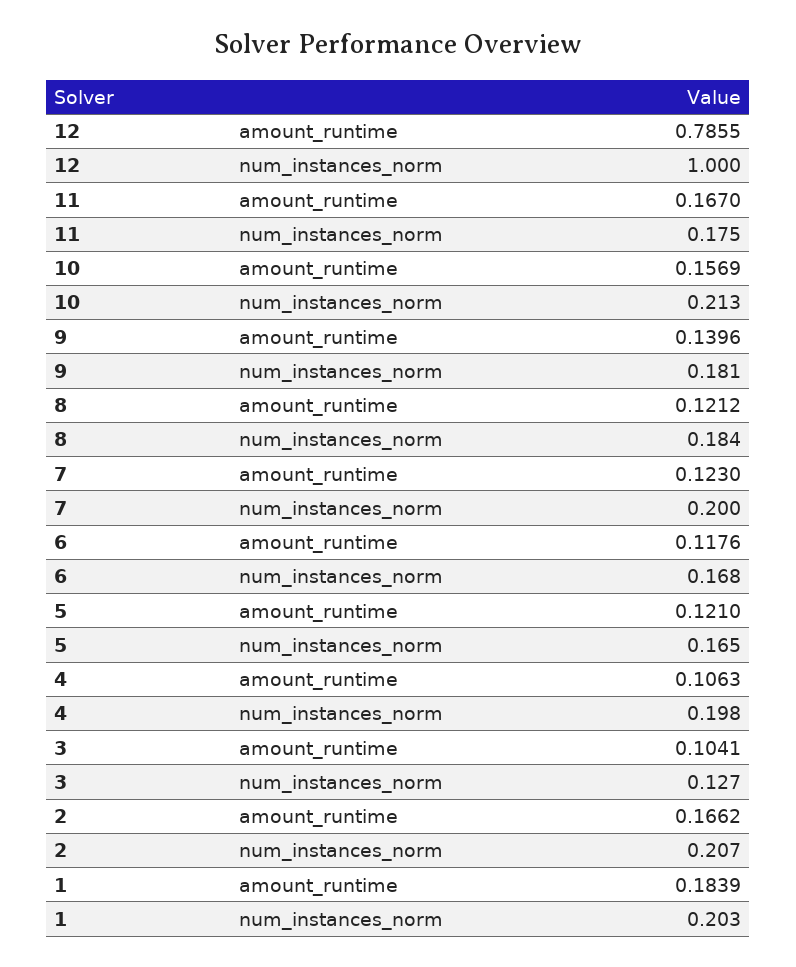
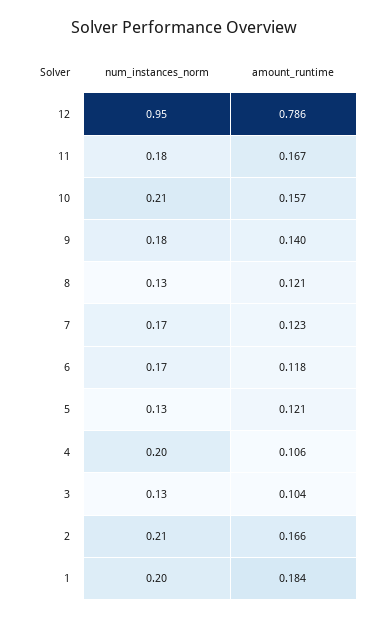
12, num_instances_norm: 1 -> 0.95
8, num_instances_norm: 0.184 -> 0.13
7, num_instances_norm: 0.2 -> 0.17
5, num_instances_norm: 0.165 -> 0.13

